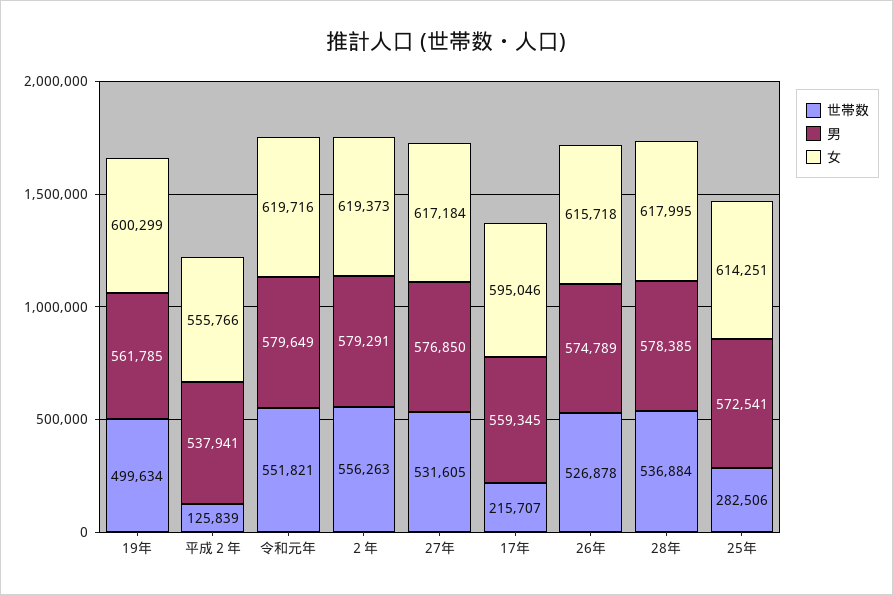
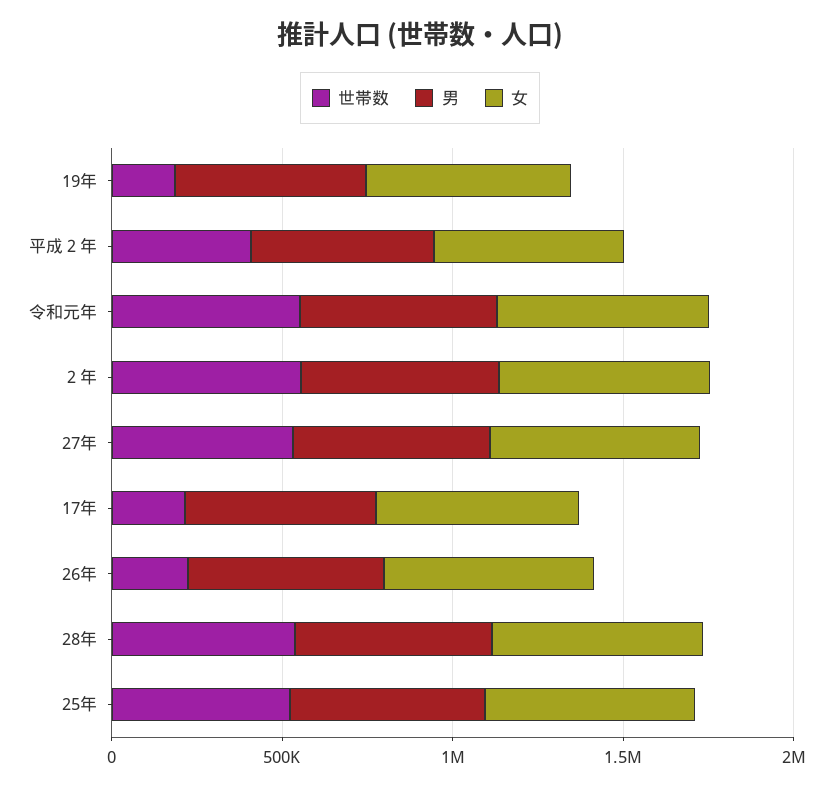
世帯数, 19年: 499634 -> 200000
世帯数, 平成２年: 125839 -> 400000
世帯数, 26年: 526878 -> 200000
世帯数, 25年: 282506 -> 500000

